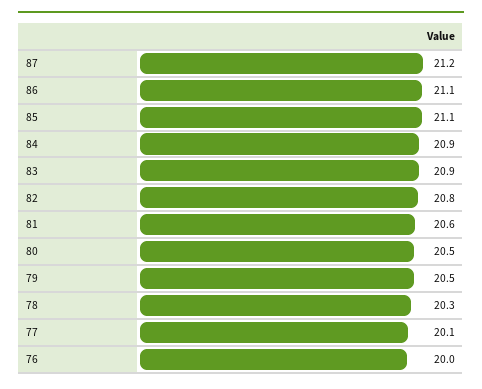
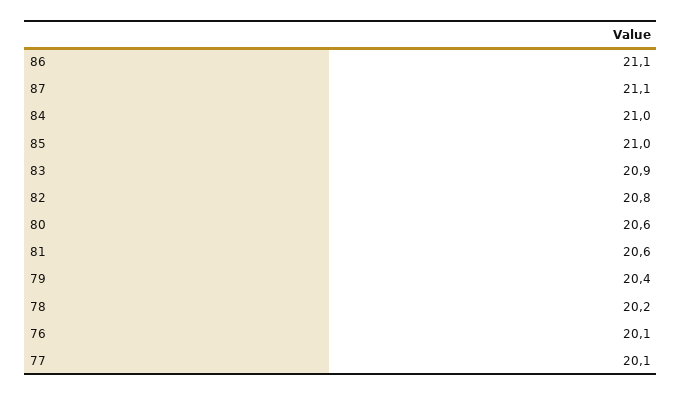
87: 21.2 -> 21.1
85: 21.1 -> 21
84: 20.9 -> 21
80: 20.5 -> 20.6
79: 20.5 -> 20.4
78: 20.3 -> 20.2
76: 20 -> 20.1

